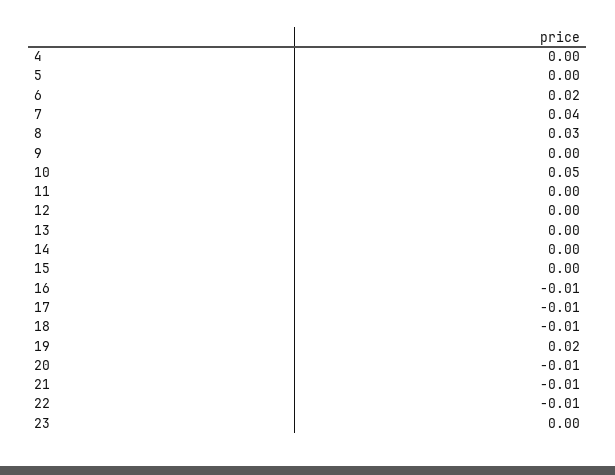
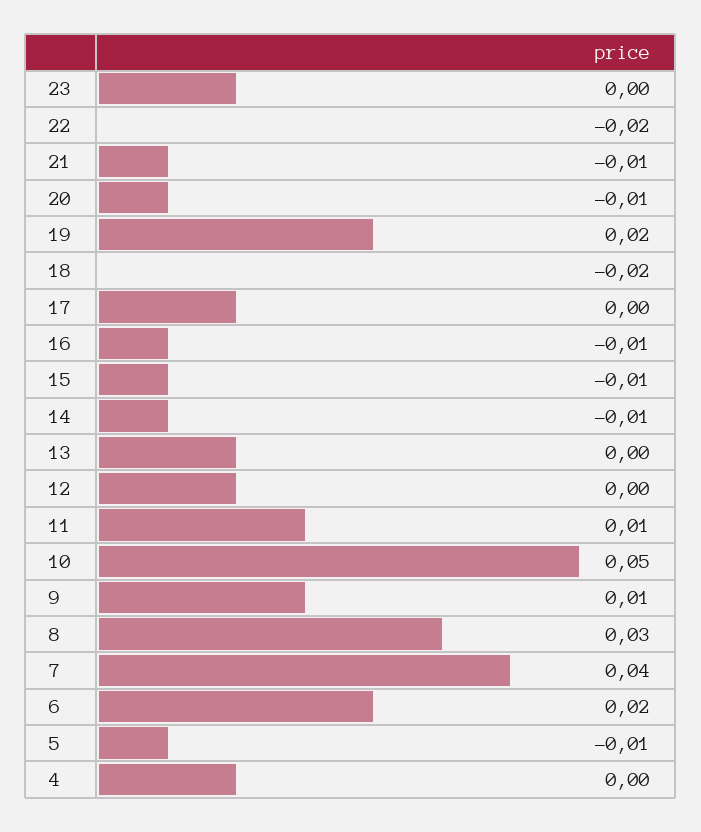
5: 0 -> -0.01
9: 0 -> 0.01
11: 0 -> 0.01
14: 0 -> -0.01
15: 0 -> -0.01
17: -0.01 -> 0
18: -0.01 -> -0.02
22: -0.01 -> -0.02

